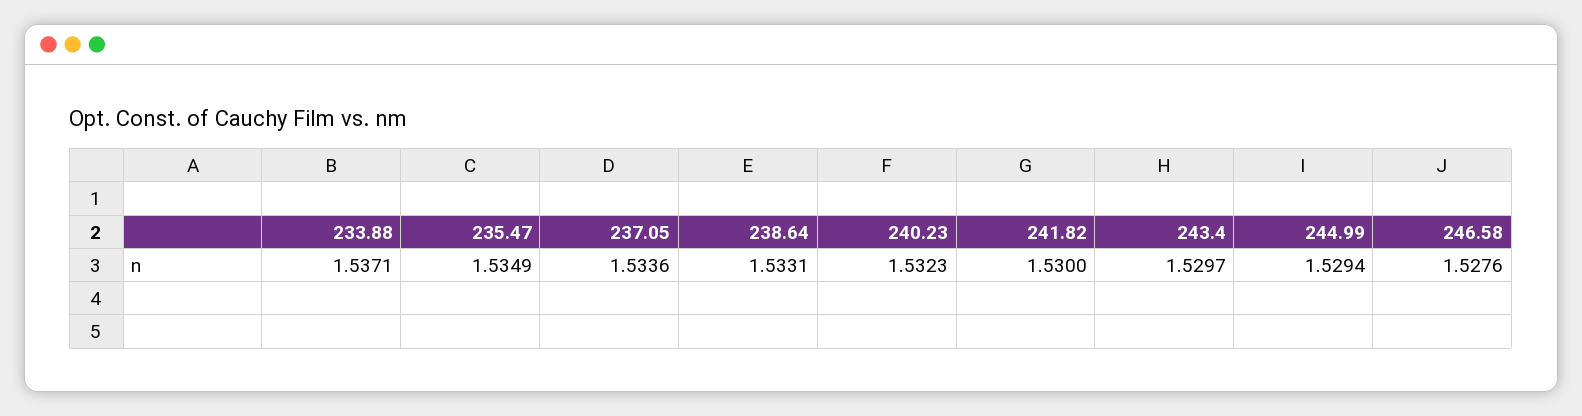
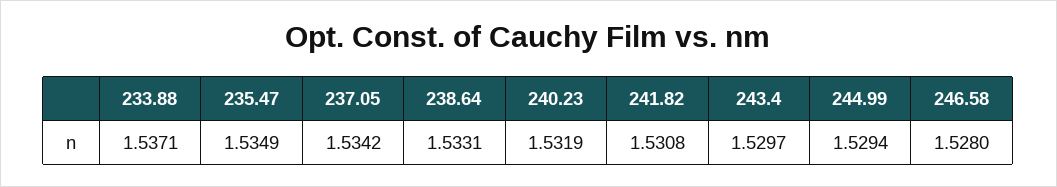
237.05: 1.5336 -> 1.5342
240.23: 1.5323 -> 1.5319
241.82: 1.53 -> 1.5308
246.58: 1.5276 -> 1.528

